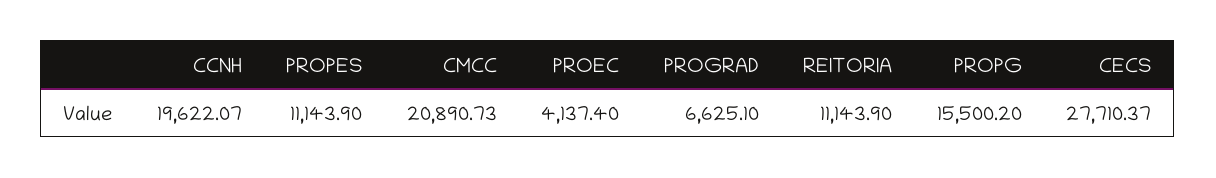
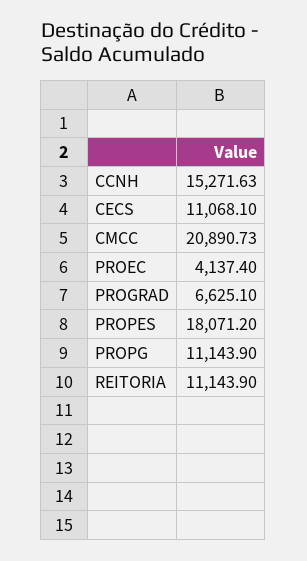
CCNH: 19622.07 -> 15271.63
PROPES: 11143.9 -> 18071.2
PROPG: 15500.2 -> 11143.9
CECS: 27710.37 -> 11068.1

